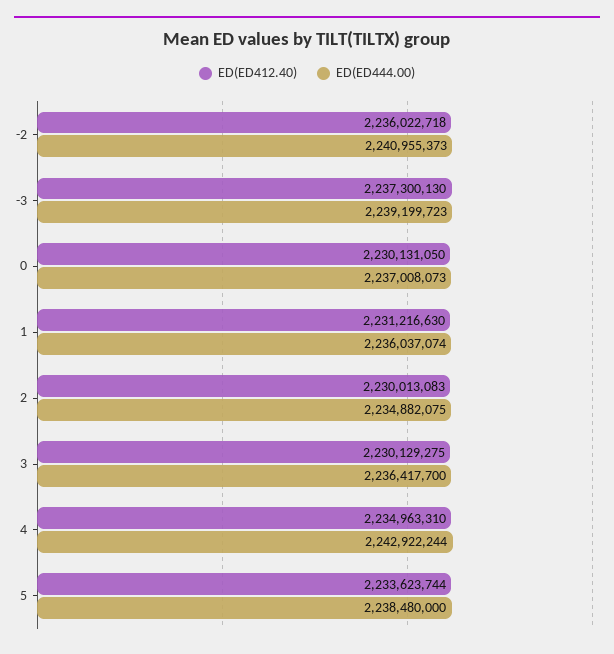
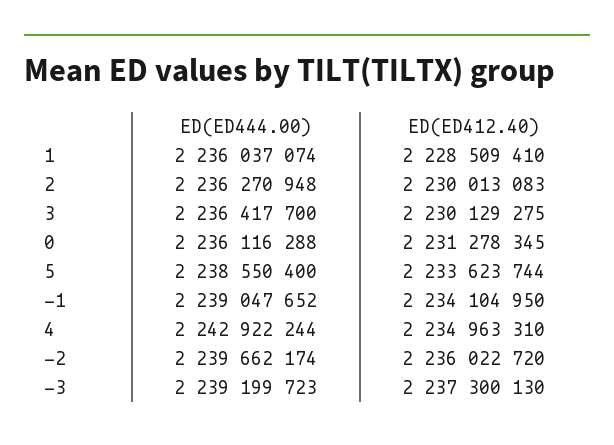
ED(ED412.40), -2: 2236022718 -> 2236022720
ED(ED444.00), -2: 2240955373 -> 2239662174
ED(ED412.40), 0: 2230131050 -> 2231278345
ED(ED444.00), 0: 2237008073 -> 2236116288
ED(ED412.40), 1: 2231216630 -> 2228509410
ED(ED444.00), 2: 2234882075 -> 2236270948
ED(ED444.00), 5: 2238480000 -> 2238550400
ED(ED444.00), -1: none -> 2239047652
ED(ED412.40), -1: none -> 2234104950

